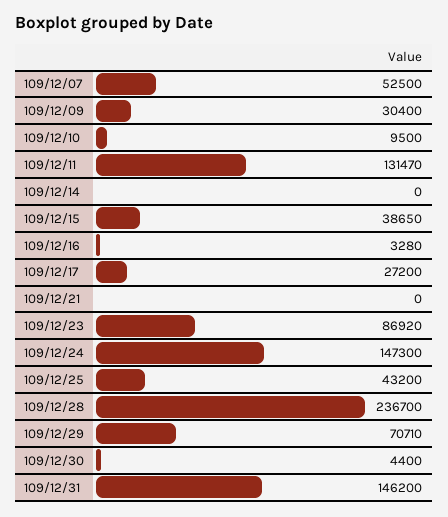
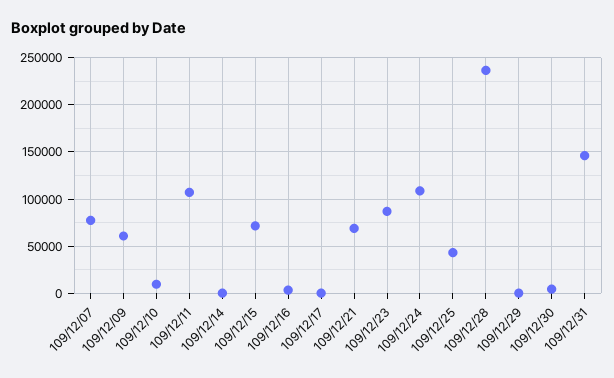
109/12/07: 52500 -> 80000
109/12/09: 30400 -> 60000
109/12/11: 131470 -> 110000
109/12/15: 38650 -> 70000
109/12/17: 27200 -> 0
109/12/21: 0 -> 70000
109/12/24: 147300 -> 110000
109/12/29: 70710 -> 0

